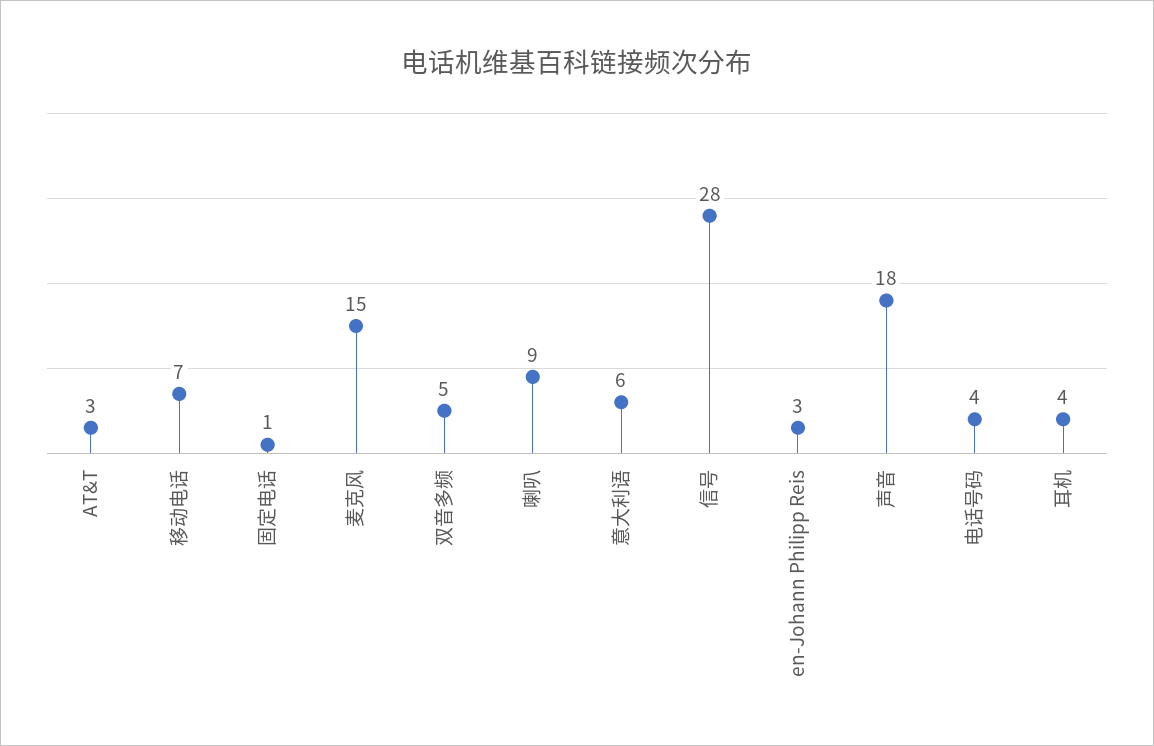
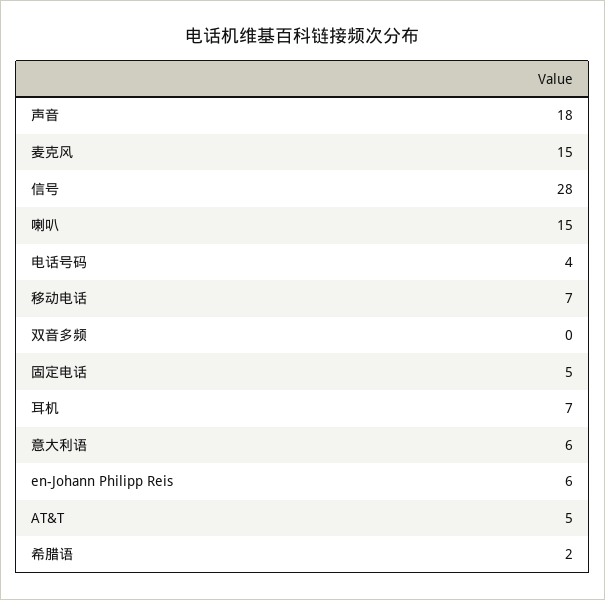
AT&T: 3 -> 5
固定电话: 1 -> 5
双音多频: 5 -> 0
喇叭: 9 -> 15
en-Johann Philipp Reis: 3 -> 6
耳机: 4 -> 7
希腊语: none -> 2

